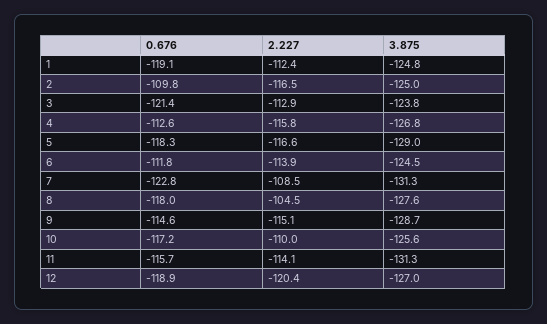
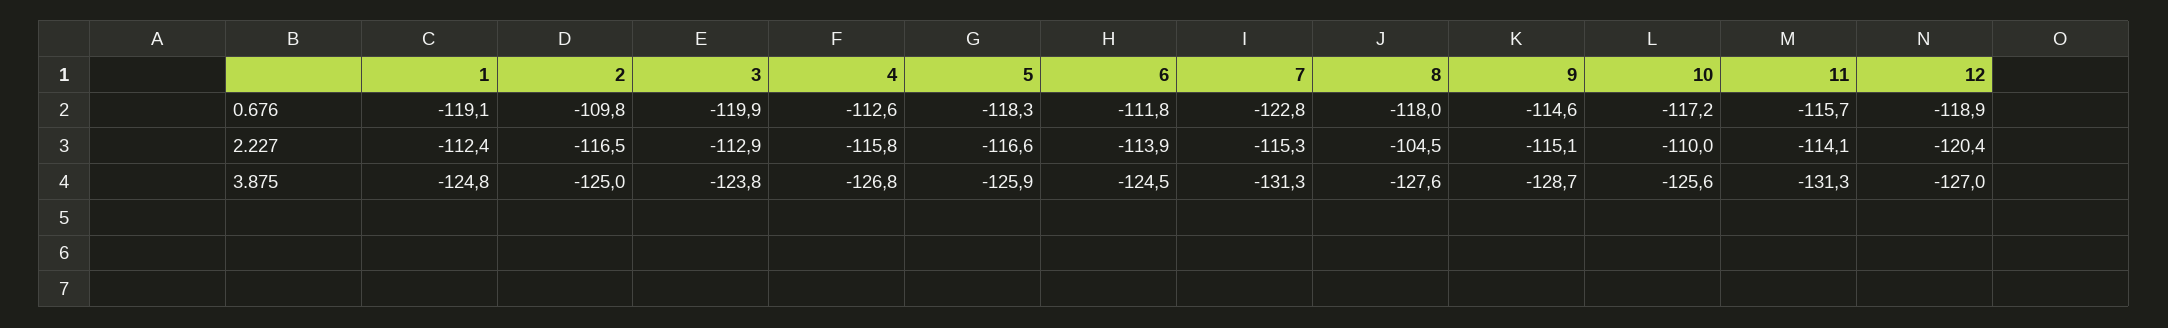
0.676, 3: -121.4 -> -119.9
3.875, 5: -129 -> -125.9
2.227, 7: -108.5 -> -115.3

